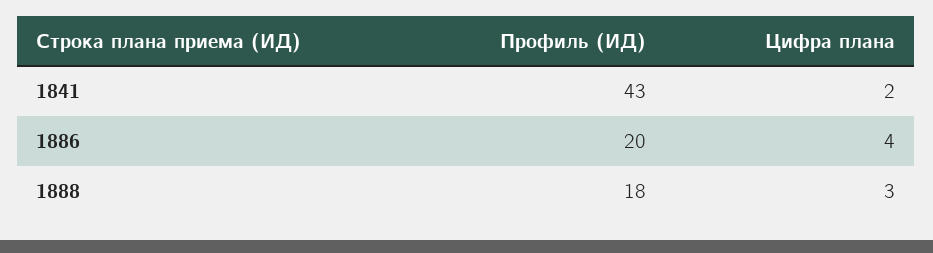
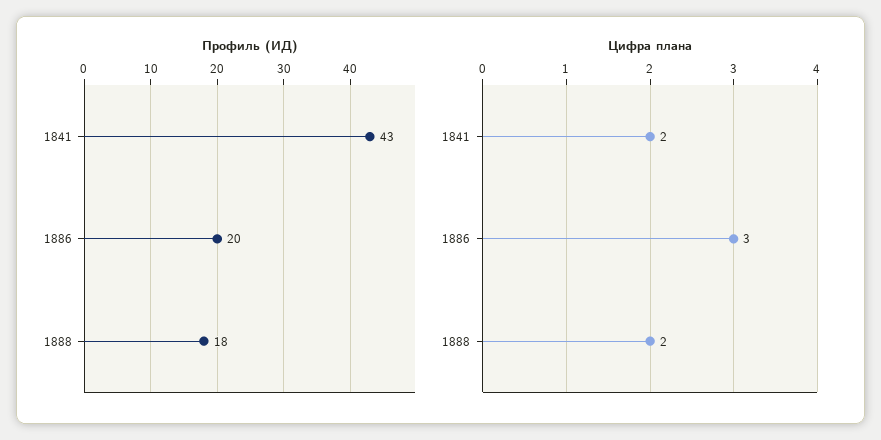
Цифра плана, 1886: 4 -> 3
Цифра плана, 1888: 3 -> 2

